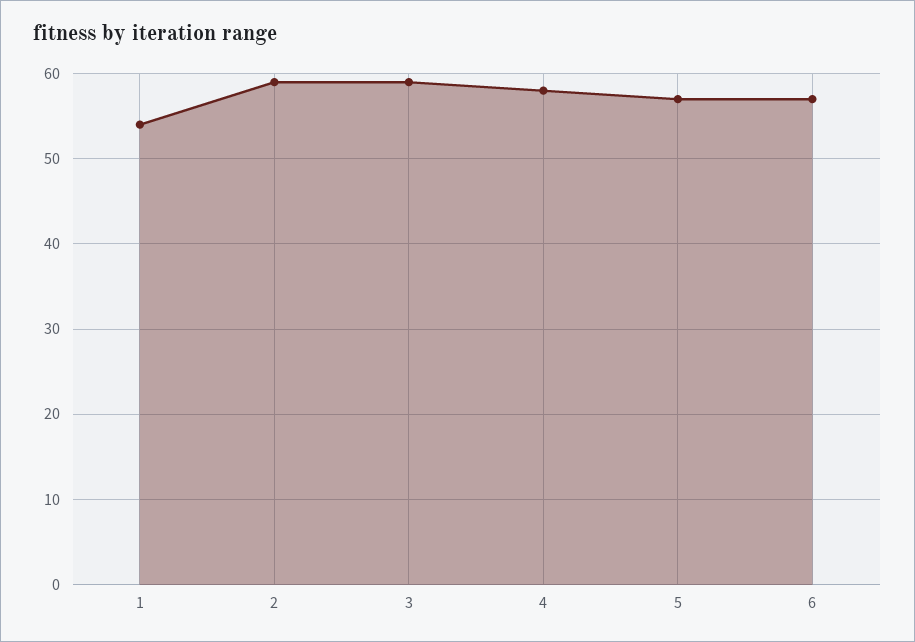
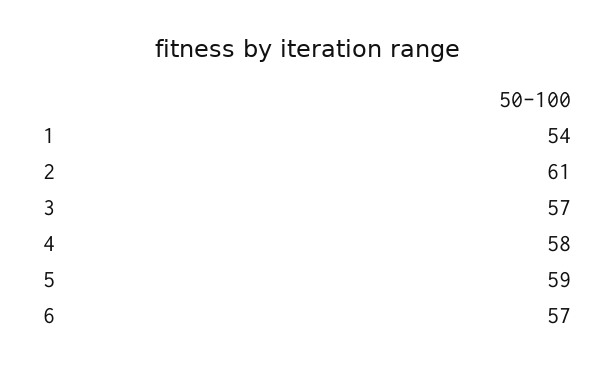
2: 59 -> 61
3: 59 -> 57
5: 57 -> 59

